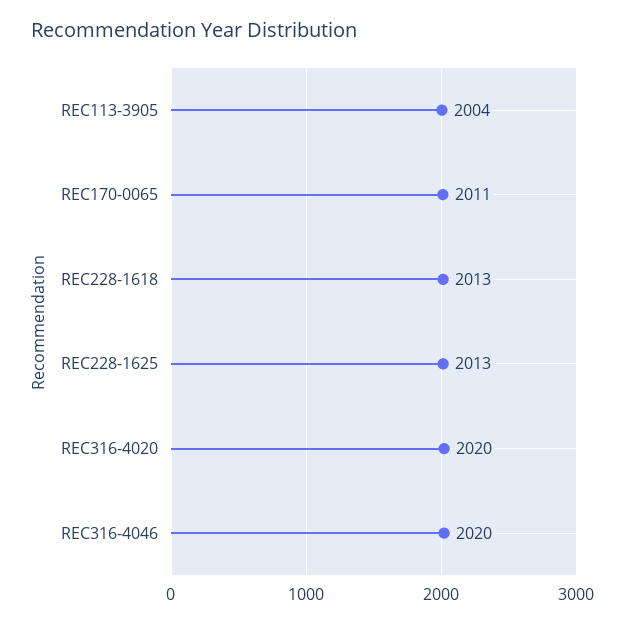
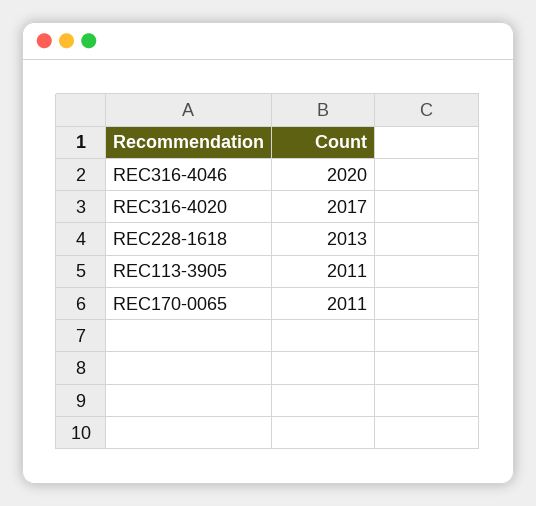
REC113-3905: 2004 -> 2011
REC228-1625: 2013 -> none
REC316-4020: 2020 -> 2017

